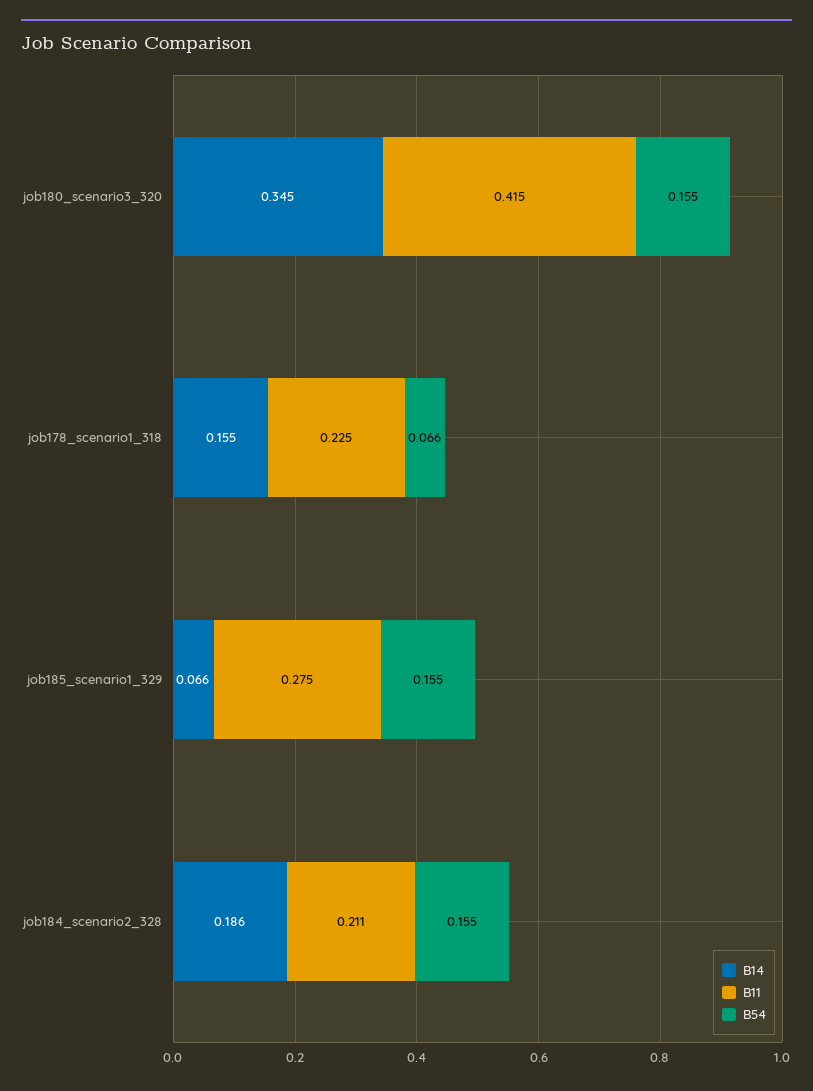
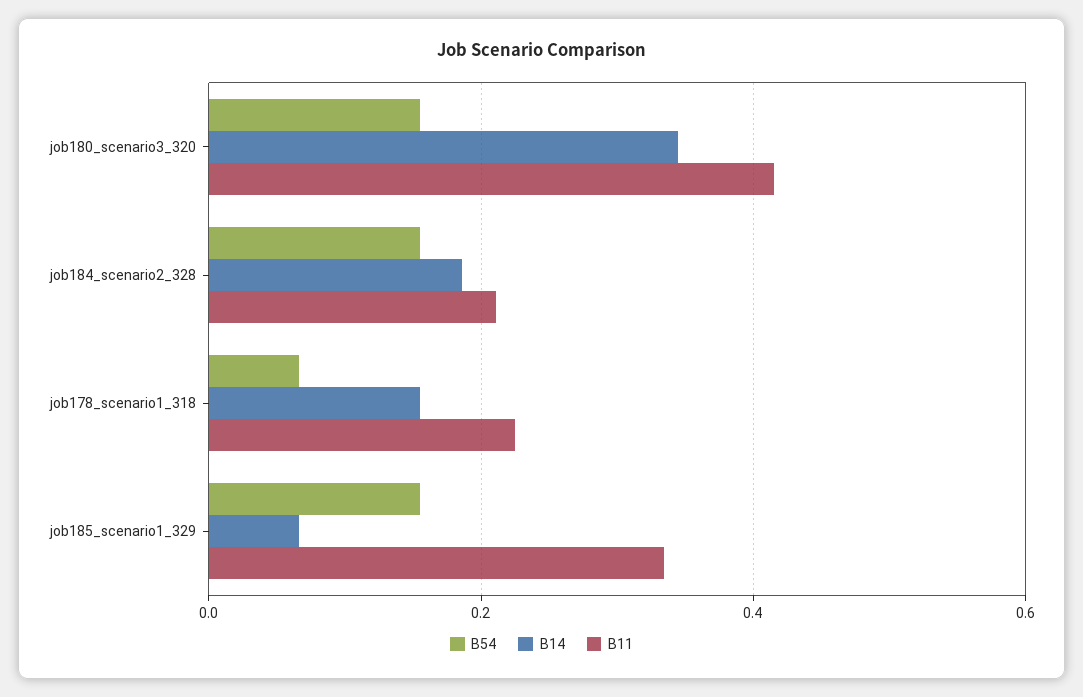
B11, job185_scenario1_329: 0.275 -> 0.34

